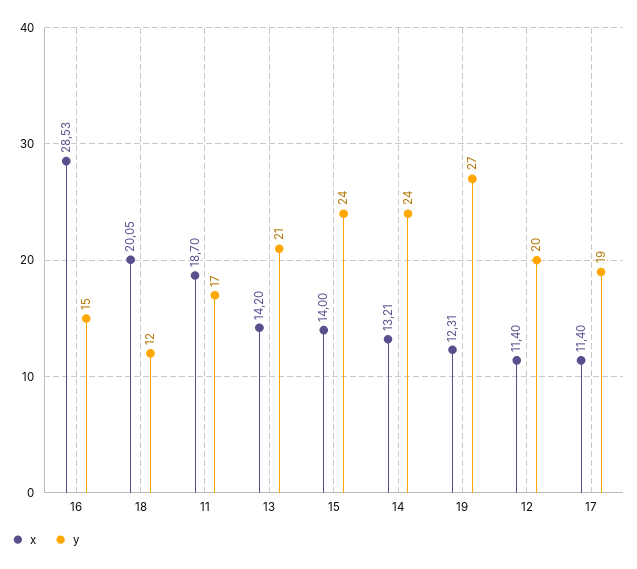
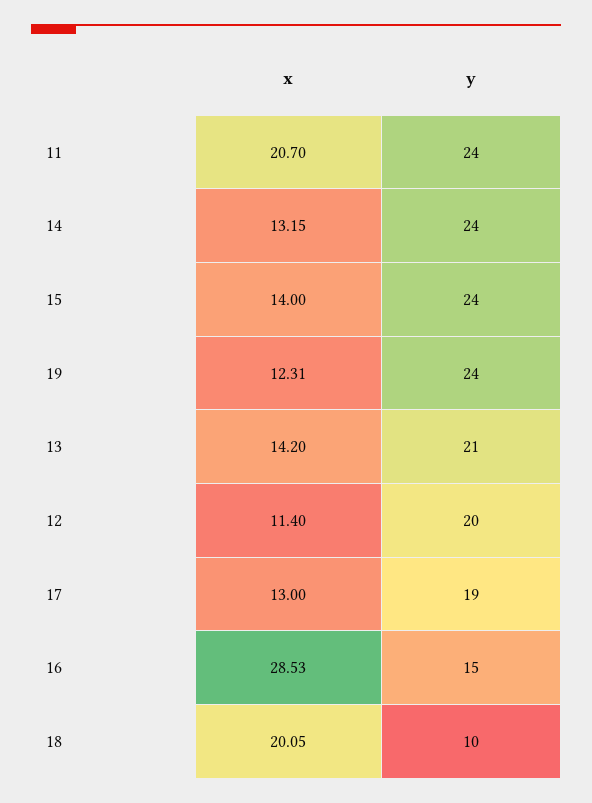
y, 18: 12 -> 10
x, 11: 18.7 -> 20.7
y, 11: 17 -> 24
x, 14: 13.21 -> 13.15
y, 19: 27 -> 24
x, 17: 11.4 -> 13

